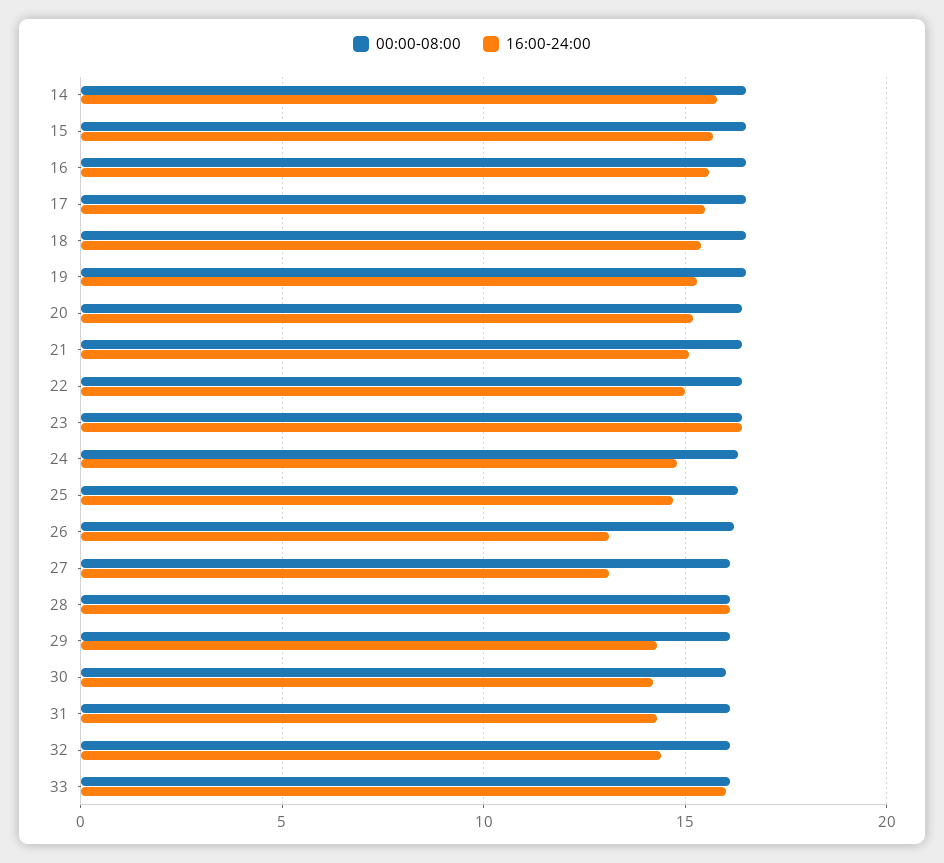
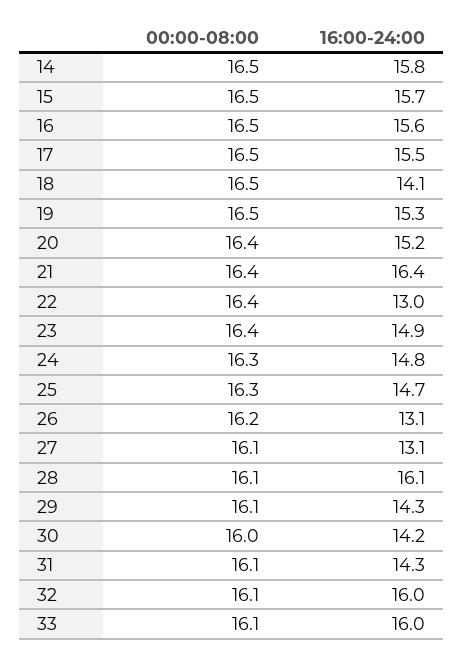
16:00-24:00, 18: 15.5 -> 14.1
16:00-24:00, 21: 15 -> 16.4
16:00-24:00, 22: 15 -> 13
16:00-24:00, 23: 16.5 -> 14.9
16:00-24:00, 32: 14.5 -> 16

